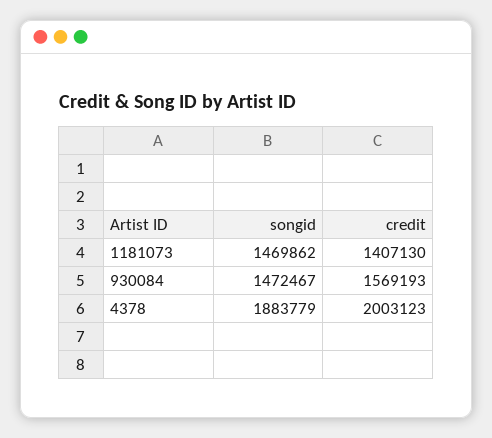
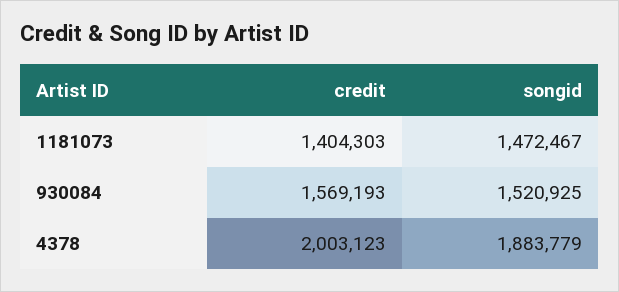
songid, 1181073: 1469862 -> 1472467
credit, 1181073: 1407130 -> 1404303
songid, 930084: 1472467 -> 1520925

